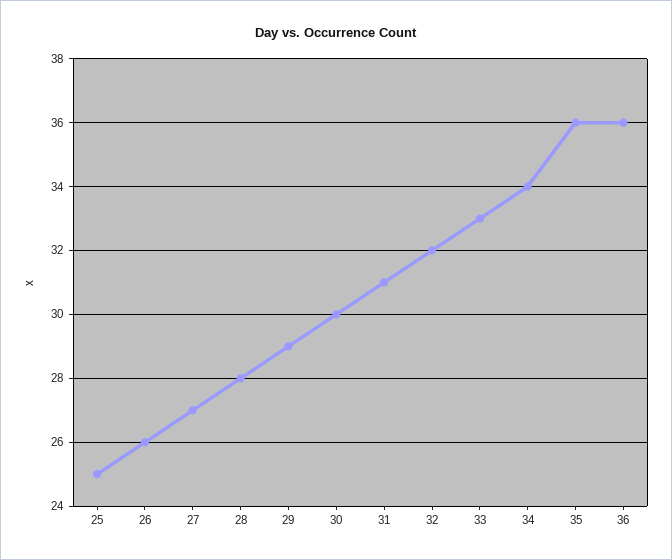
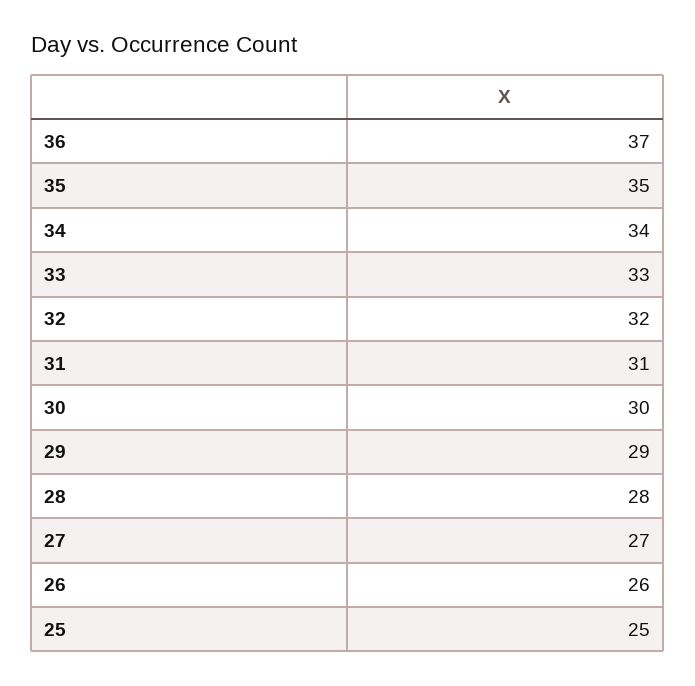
35: 36 -> 35
36: 36 -> 37

